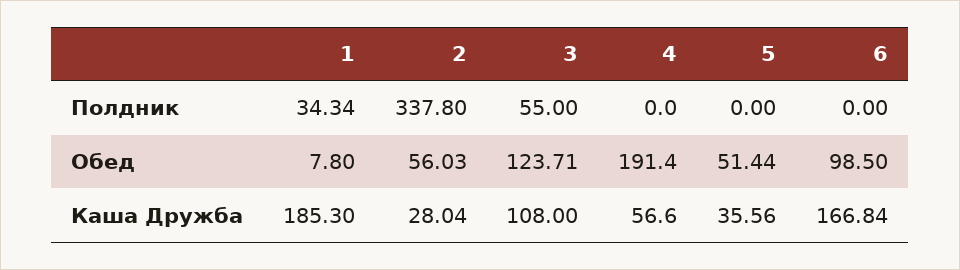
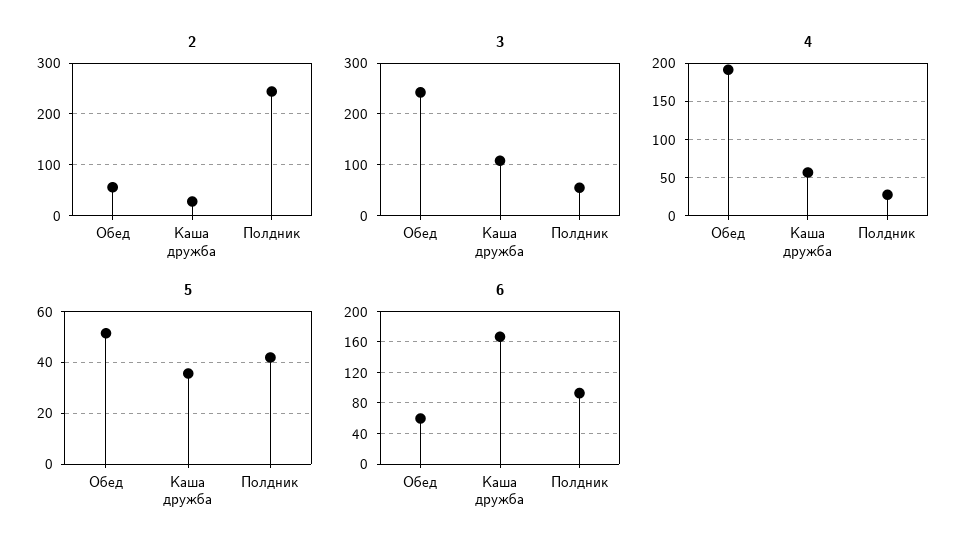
1, Полдник: 34.34 -> none
2, Полдник: 337.8 -> 240
4, Полдник: 0 -> 30
5, Полдник: 0 -> 42.5
6, Полдник: 0 -> 90
1, Обед: 7.8 -> none
3, Обед: 123.71 -> 240
6, Обед: 98.5 -> 60
1, Каша Дружба: 185.3 -> none

